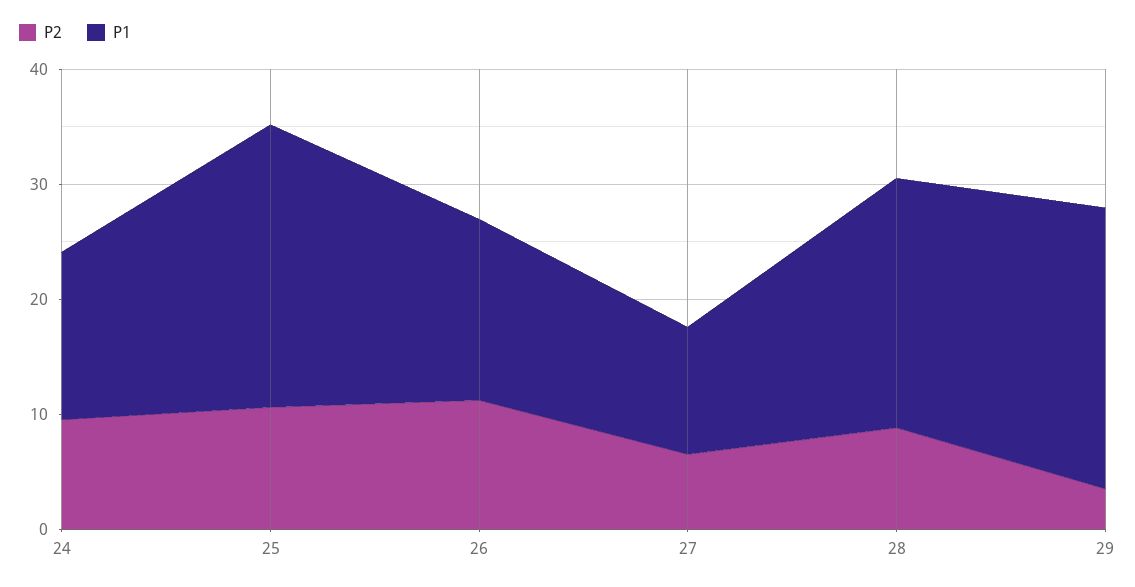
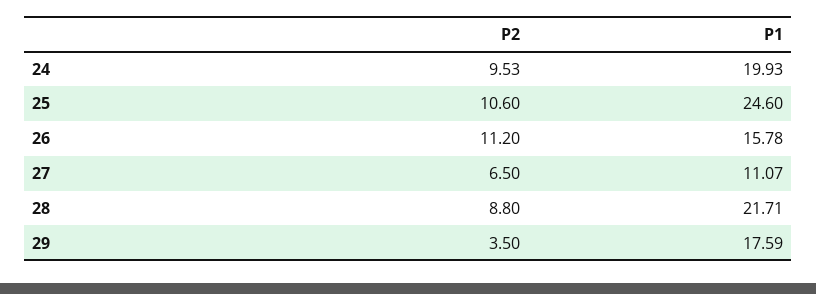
P1, 24: 14 -> 19.93
P1, 29: 24 -> 17.59

